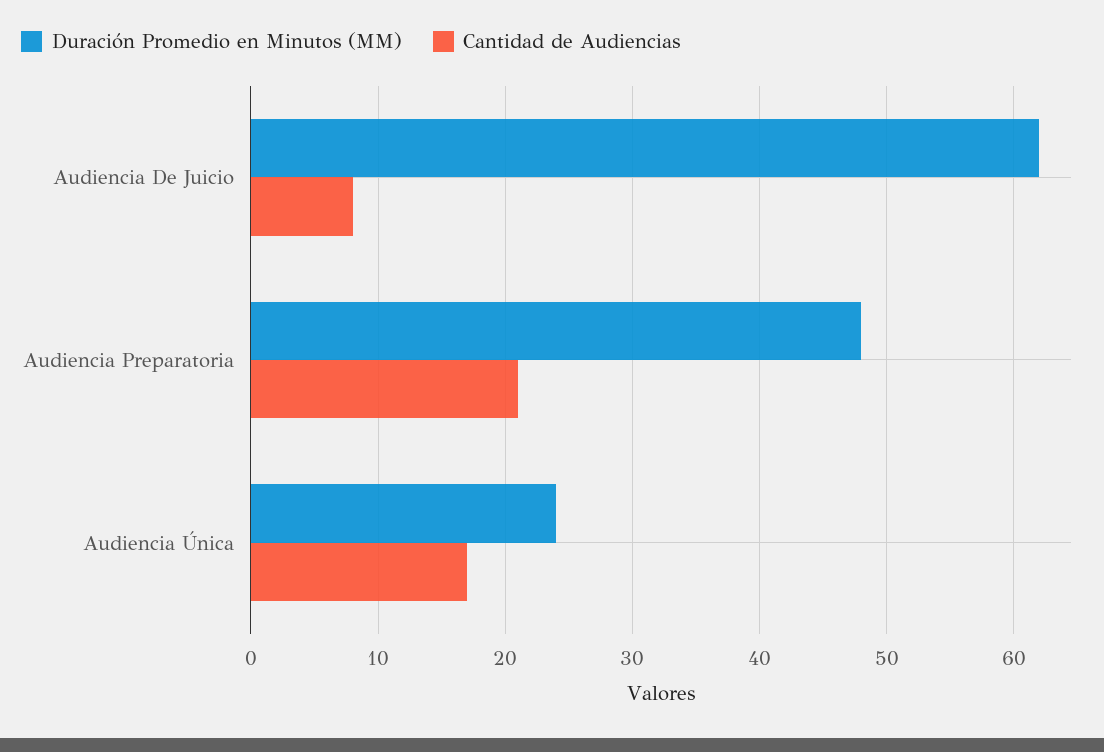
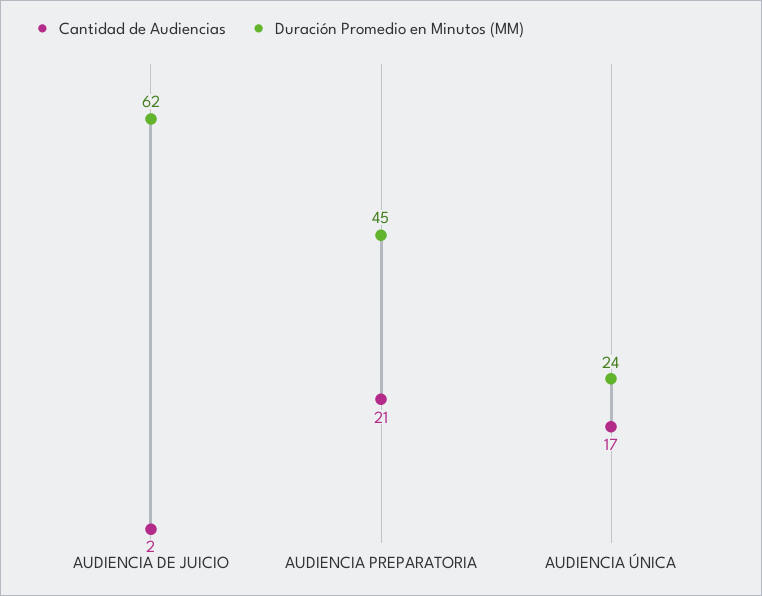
Cantidad de Audiencias, Audiencia De Juicio: 8 -> 2
Duración Promedio en Minutos (MM), Audiencia Preparatoria: 48 -> 45

